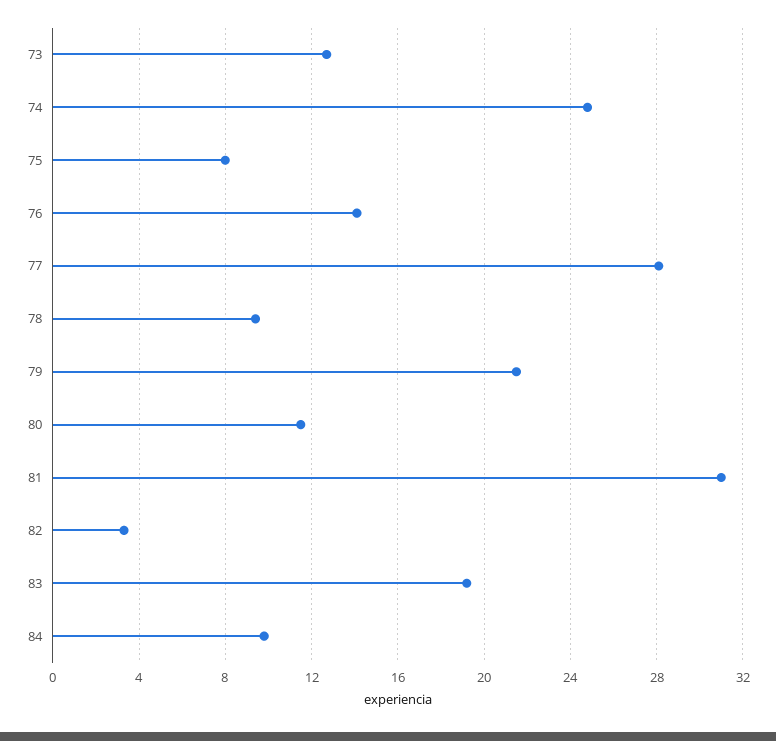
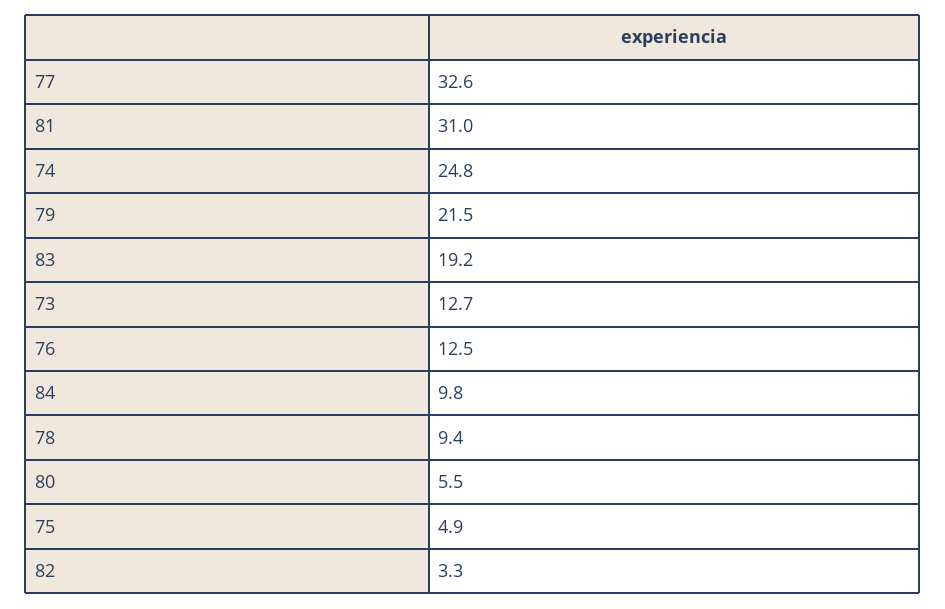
75: 8 -> 4.9
76: 14 -> 12.5
77: 28 -> 32.6
80: 11.5 -> 5.5

